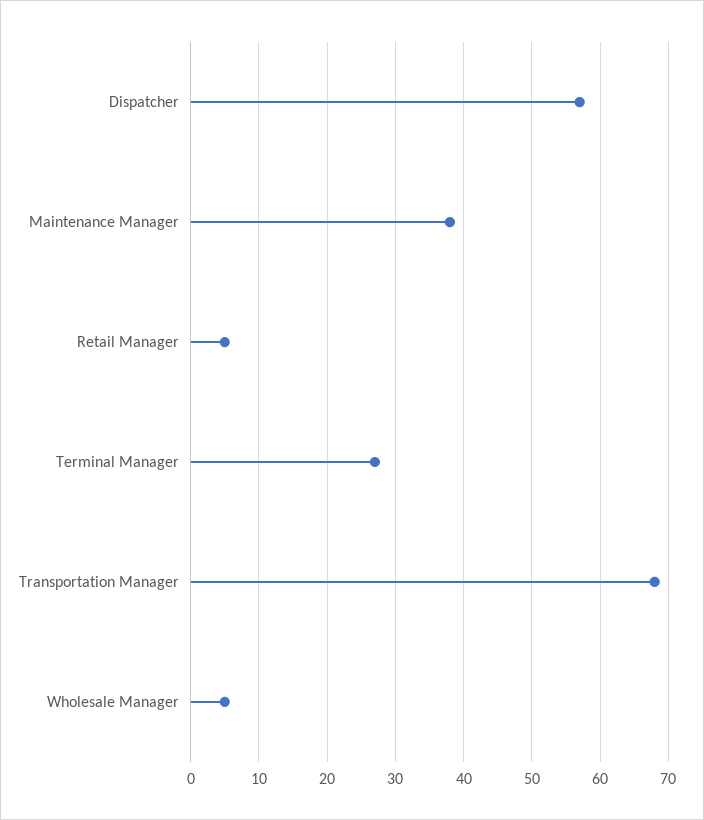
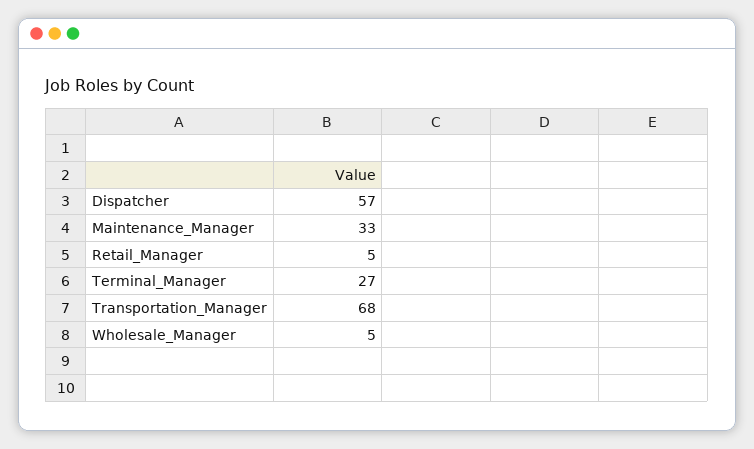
Maintenance Manager: 38 -> 33

